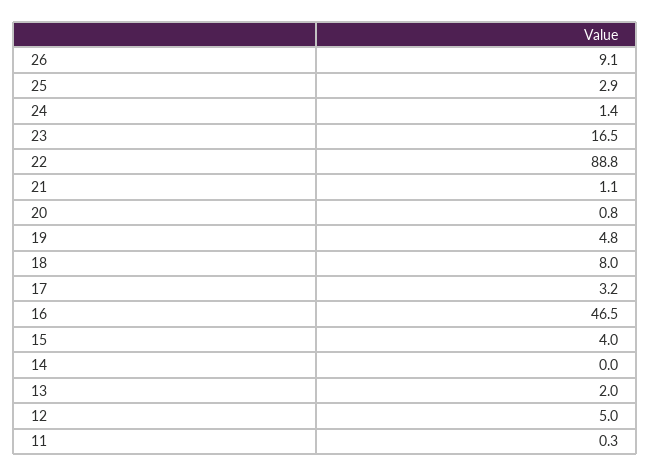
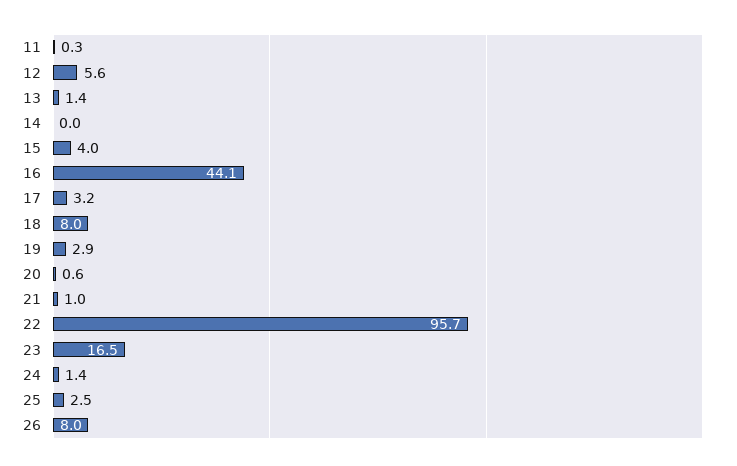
26: 9.1 -> 8
25: 2.9 -> 2.5
22: 88.8 -> 95.7
21: 1.1 -> 1
20: 0.8 -> 0.6
19: 4.8 -> 2.9
16: 46.5 -> 44.1
13: 2 -> 1.4
12: 5 -> 5.6

